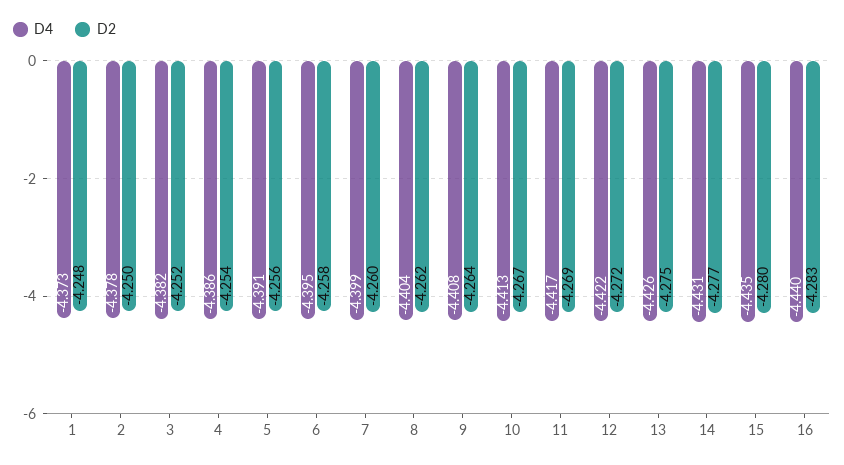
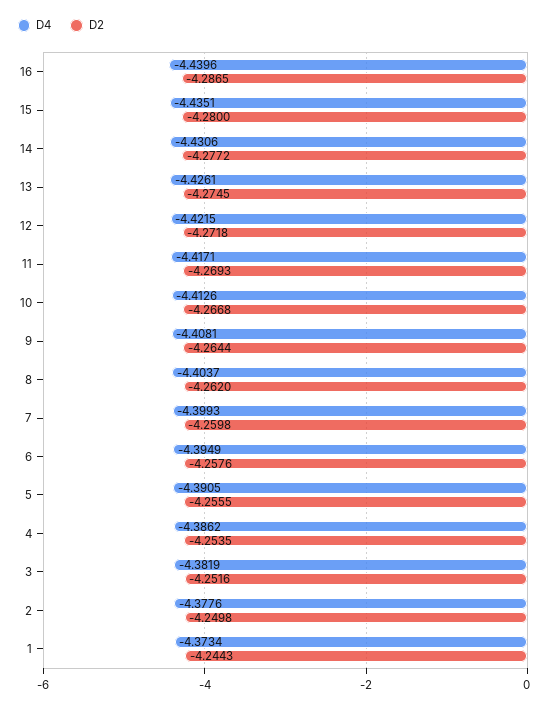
D2, 1: -4.248 -> -4.2443
D2, 16: -4.283 -> -4.2865

